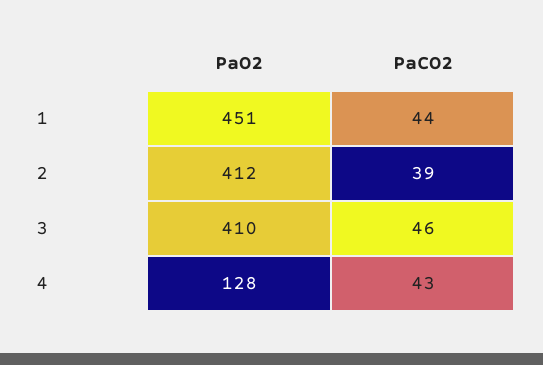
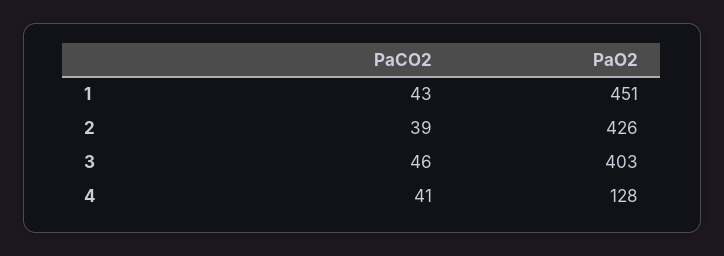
PaCO2, 1: 44 -> 43
PaO2, 2: 412 -> 426
PaO2, 3: 410 -> 403
PaCO2, 4: 43 -> 41

